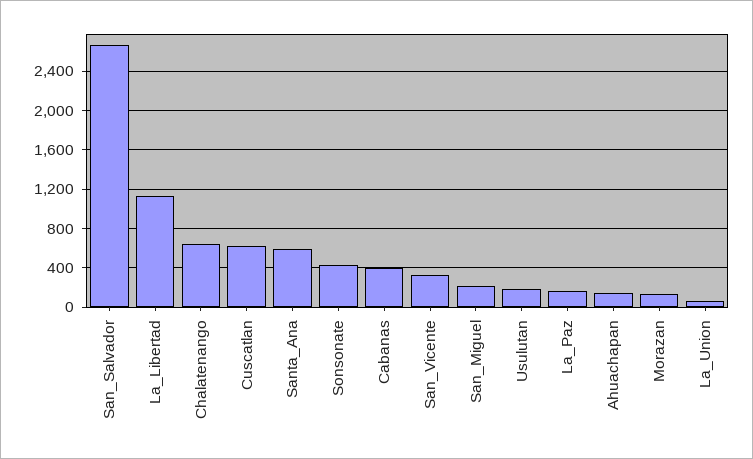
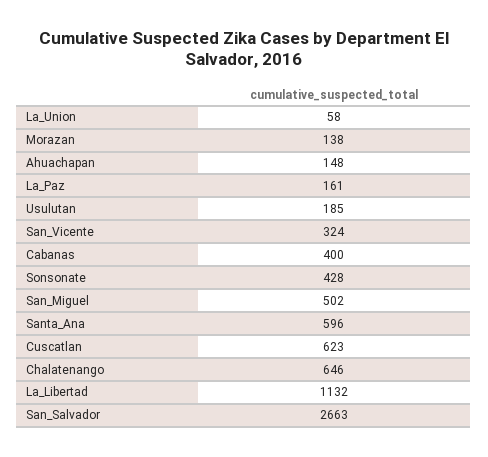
San_Miguel: 200 -> 502

